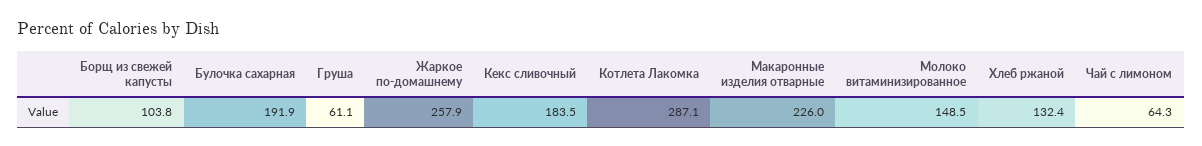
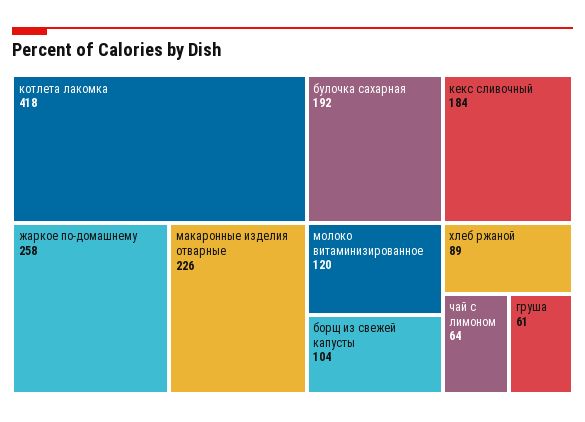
Котлета Лакомка: 287.1 -> 418
Молоко витаминизированное: 148.5 -> 120
Хлеб ржаной: 132.4 -> 89

